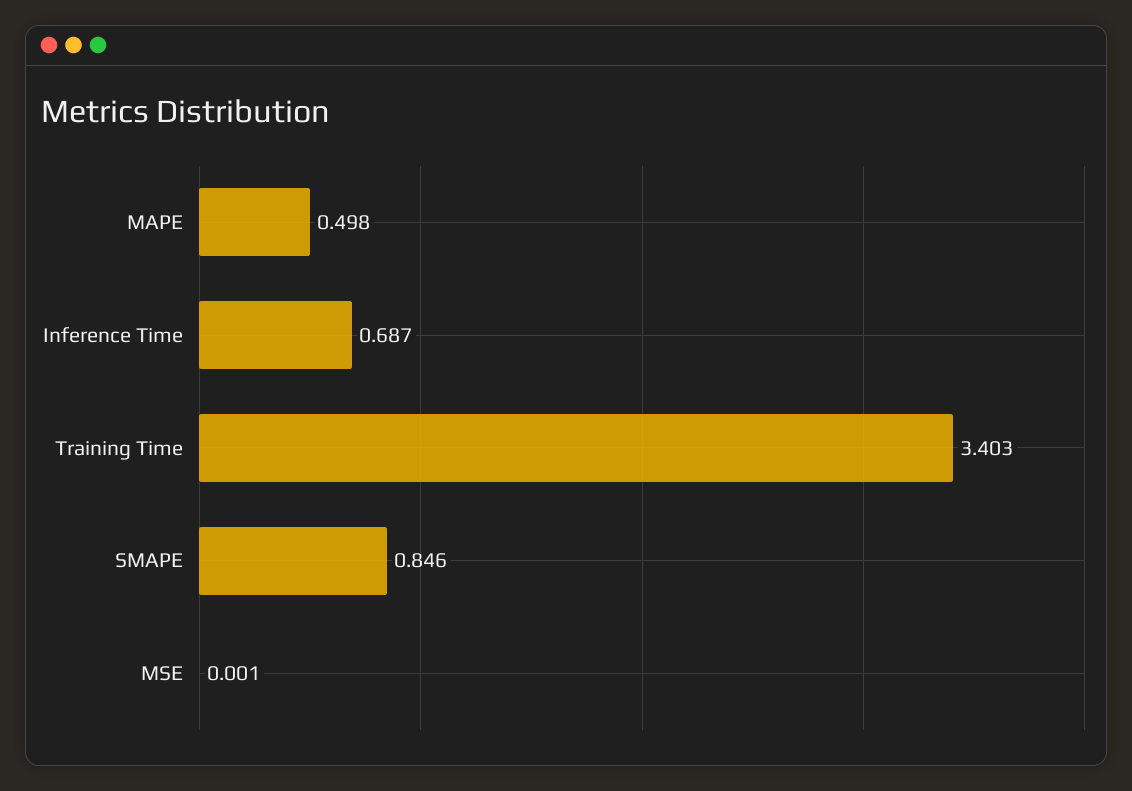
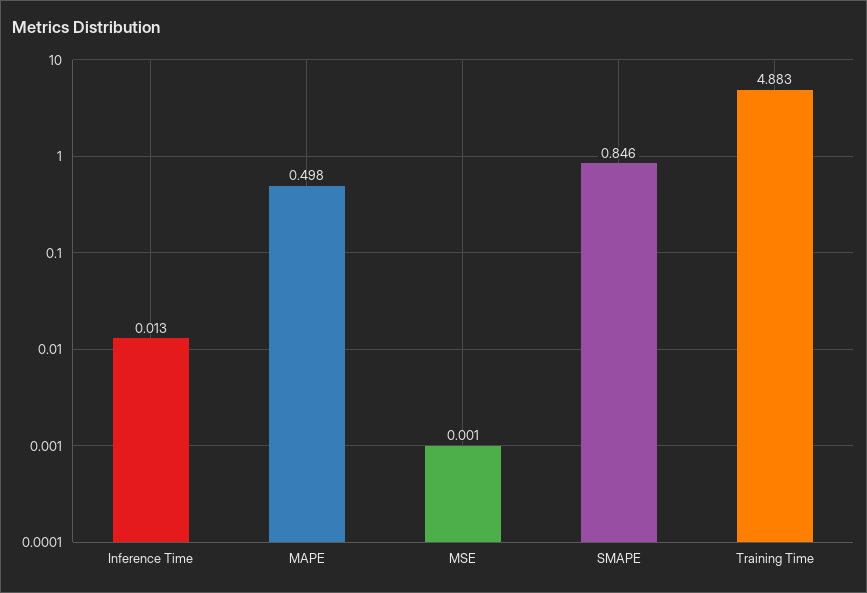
Inference Time: 0.687 -> 0.013
Training Time: 3.403 -> 4.883

